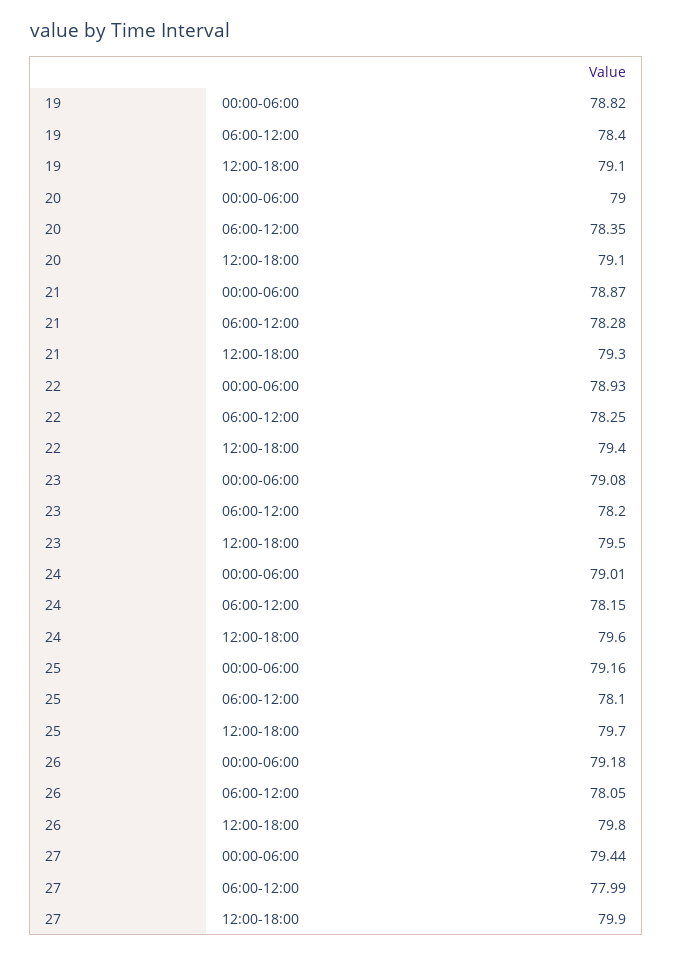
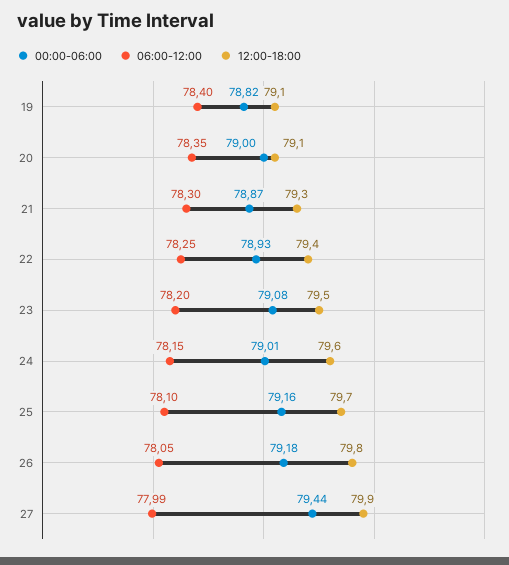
06:00-12:00, 21: 78.28 -> 78.3

